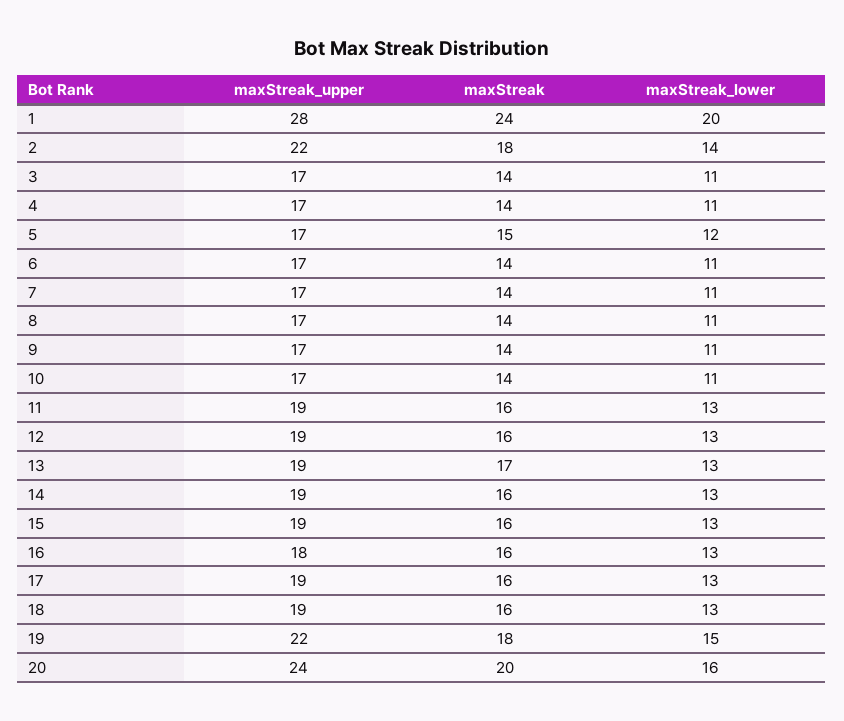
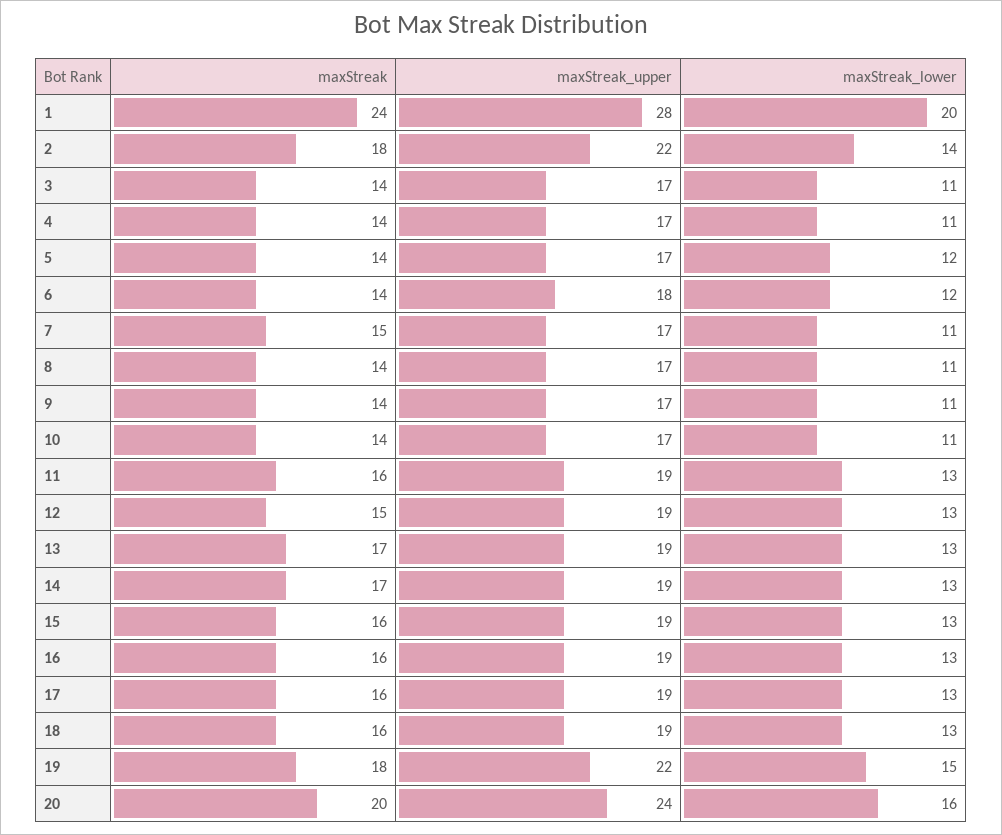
maxStreak, 5: 15 -> 14
maxStreak_upper, 6: 17 -> 18
maxStreak_lower, 6: 11 -> 12
maxStreak, 7: 14 -> 15
maxStreak, 12: 16 -> 15
maxStreak, 14: 16 -> 17
maxStreak_upper, 16: 18 -> 19

